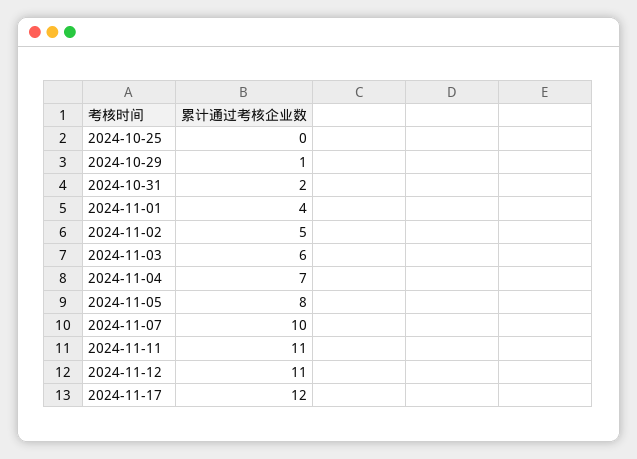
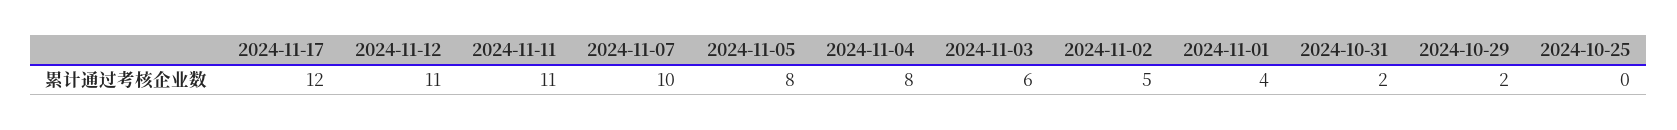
2024-10-29: 1 -> 2
2024-11-04: 7 -> 8

